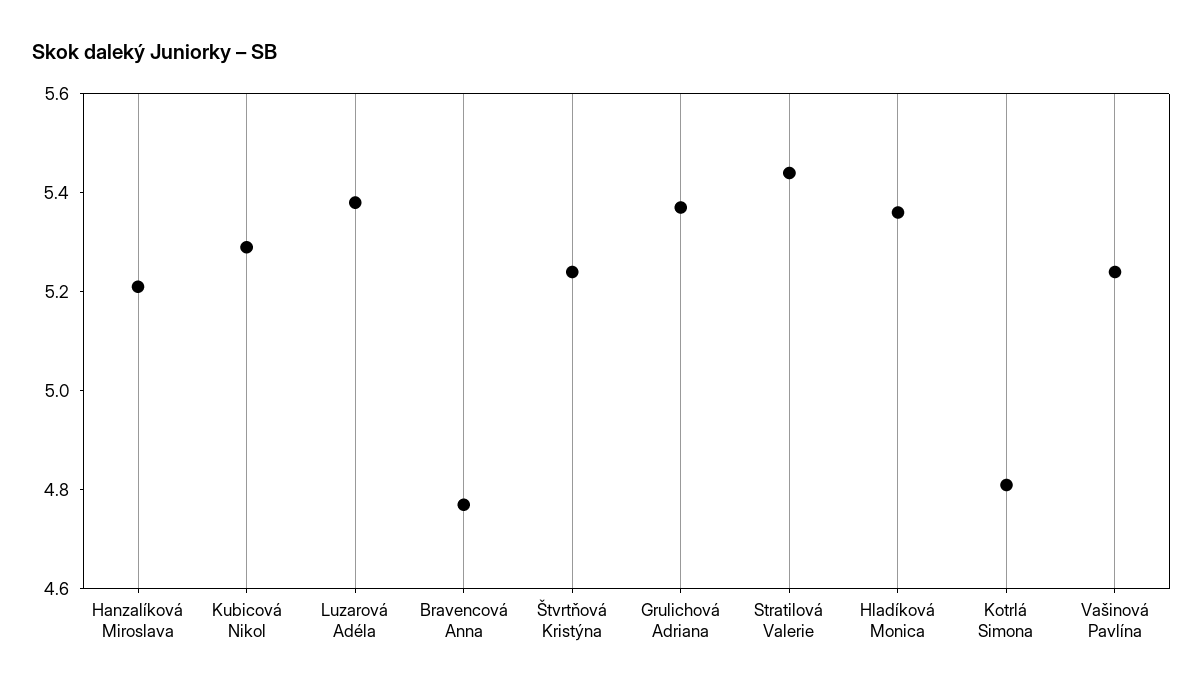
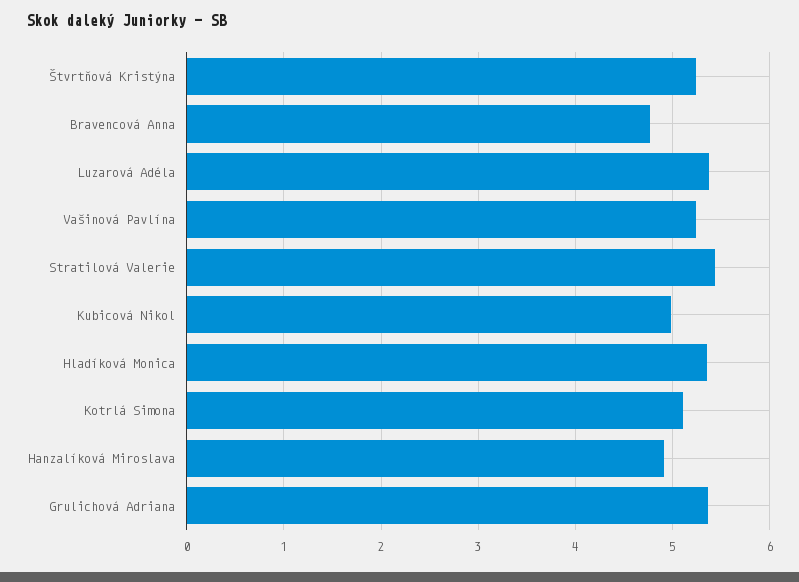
Hanzalíková Miroslava: 5.2 -> 4.9
Kubicová Nikol: 5.3 -> 5
Kotrlá Simona: 4.8 -> 5.1

